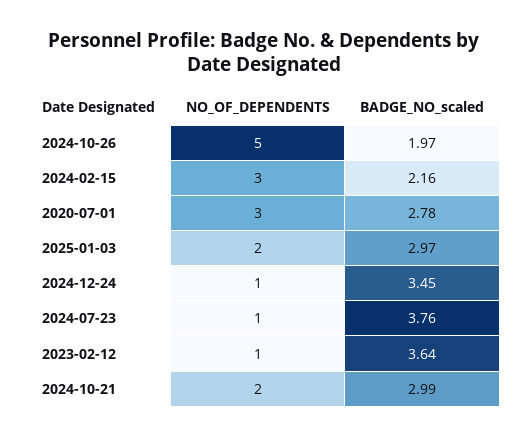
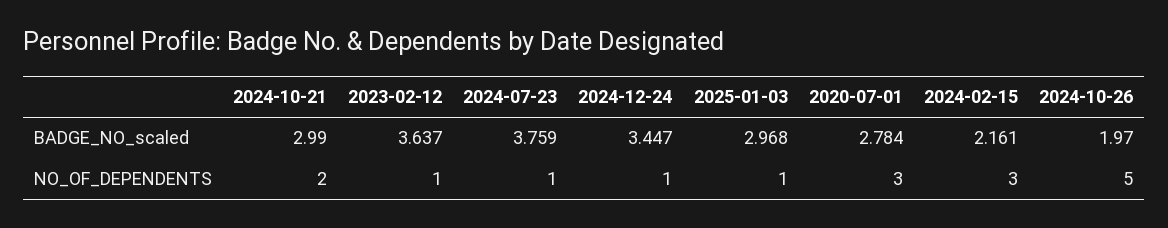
NO_OF_DEPENDENTS, 2025-01-03: 2 -> 1

